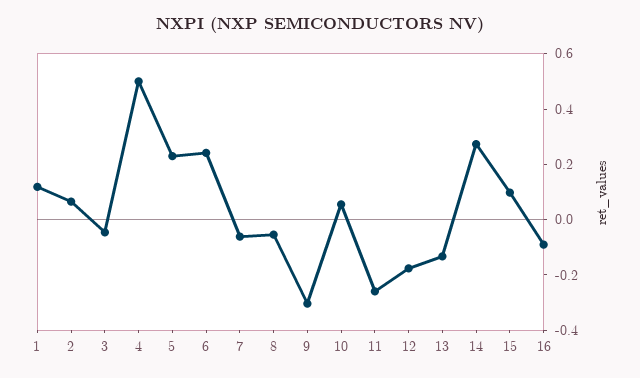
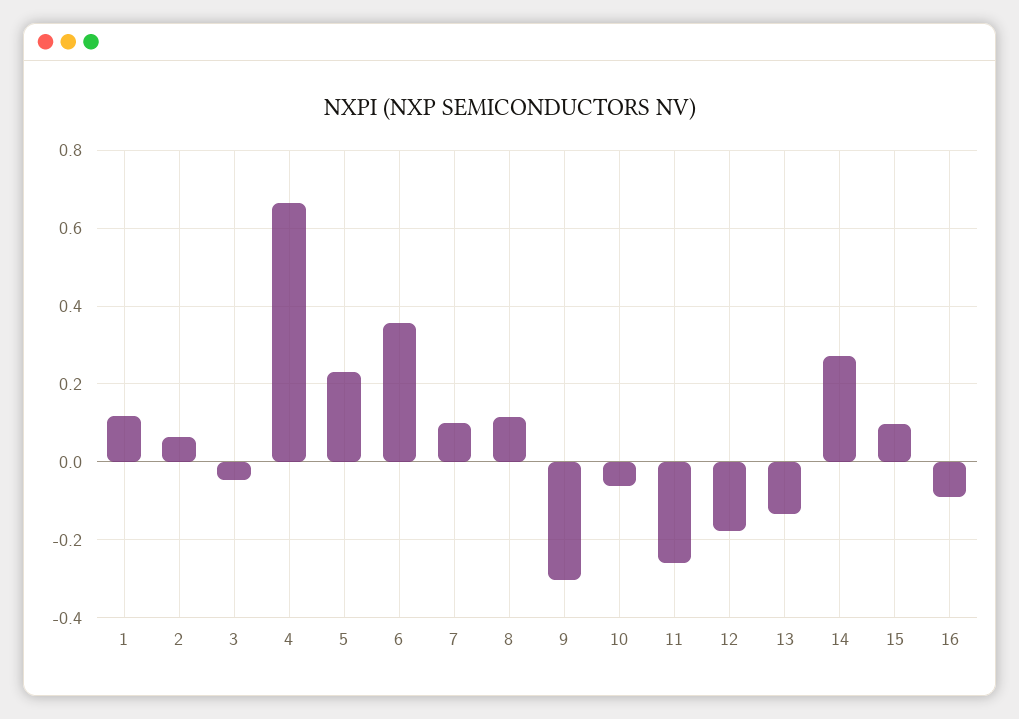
4: 0.5 -> 0.66
6: 0.25 -> 0.36
7: -0.05 -> 0.1
8: -0.05 -> 0.12
10: 0.05 -> -0.06

